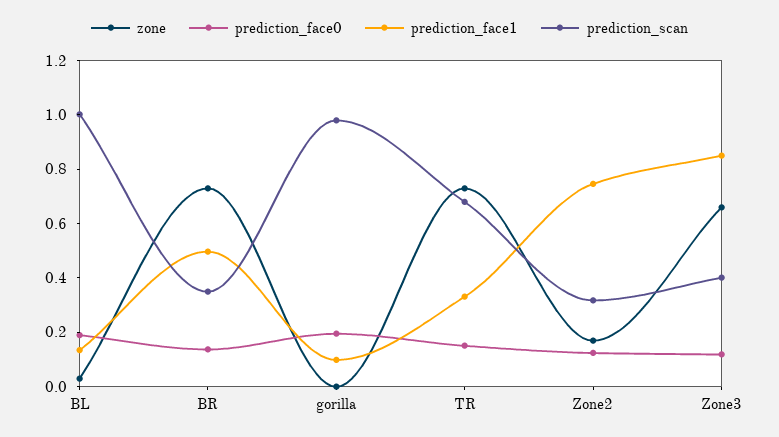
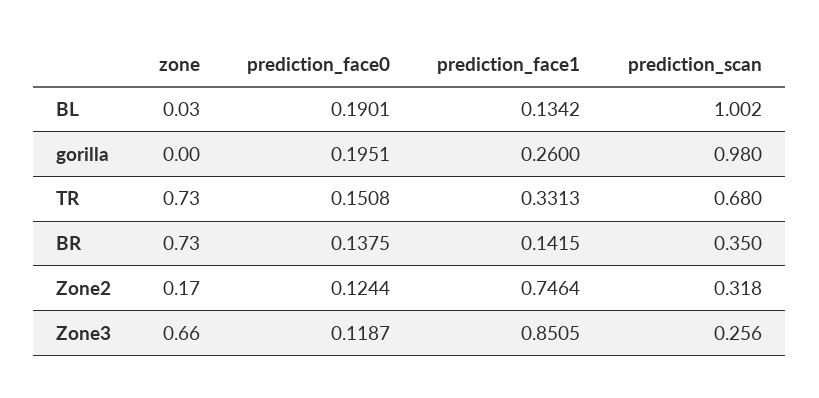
prediction_face1, BR: 0.5 -> 0.1415
prediction_face1, gorilla: 0.1 -> 0.26
prediction_scan, Zone3: 0.4 -> 0.256

